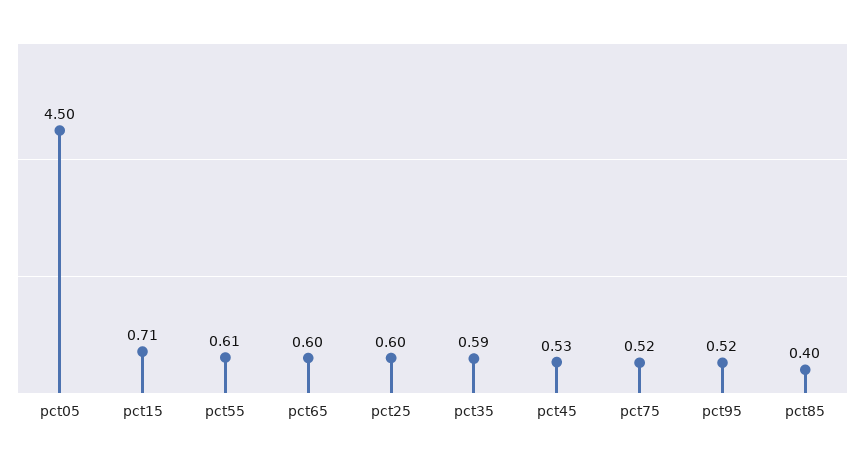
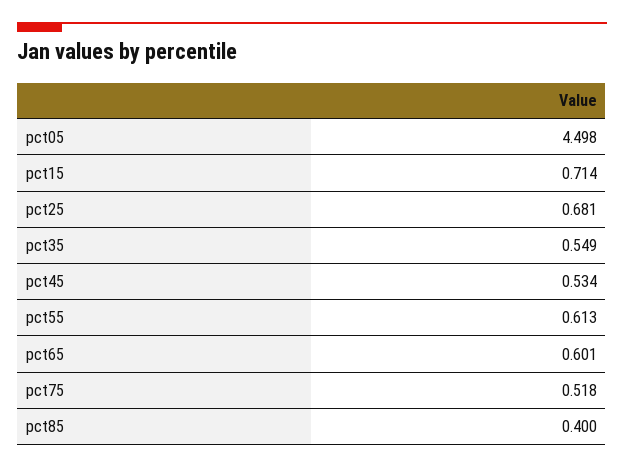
pct25: 0.6 -> 0.681
pct35: 0.59 -> 0.549
pct95: 0.52 -> none

